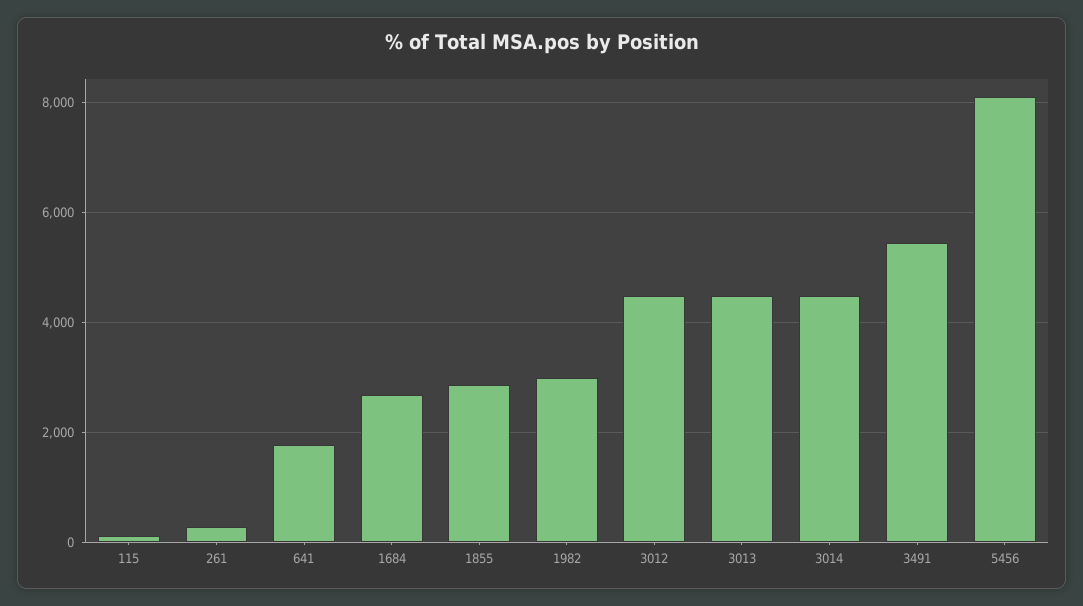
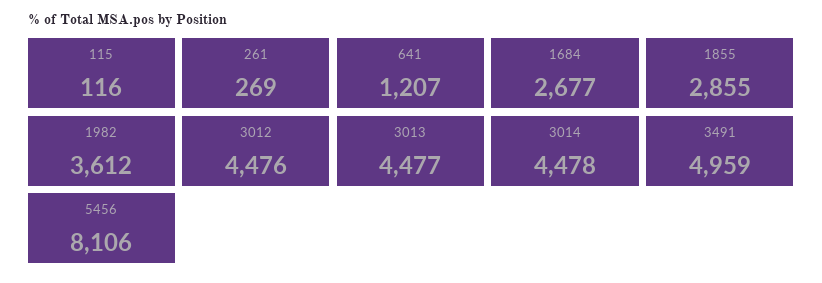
641: 1800 -> 1207
1982: 3000 -> 3612
3491: 5400 -> 4959

